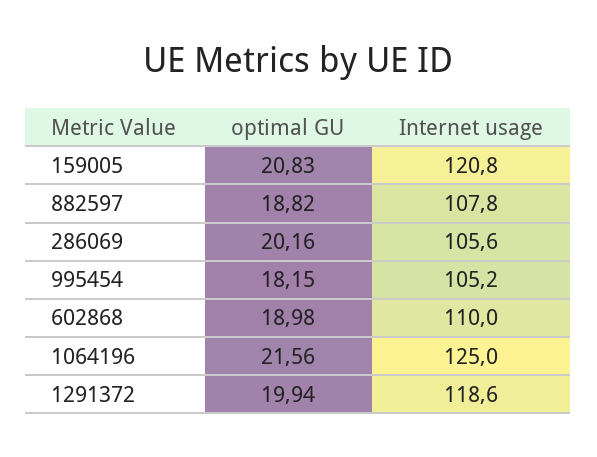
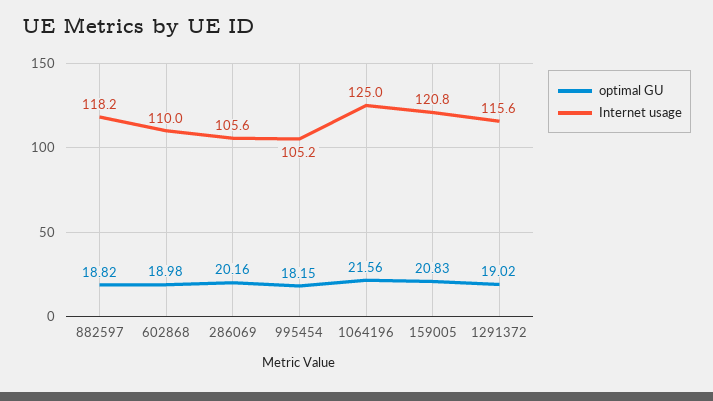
Internet usage, 882597: 107.8 -> 118.2
optimal GU, 1291372: 19.94 -> 19.02
Internet usage, 1291372: 118.6 -> 115.6

